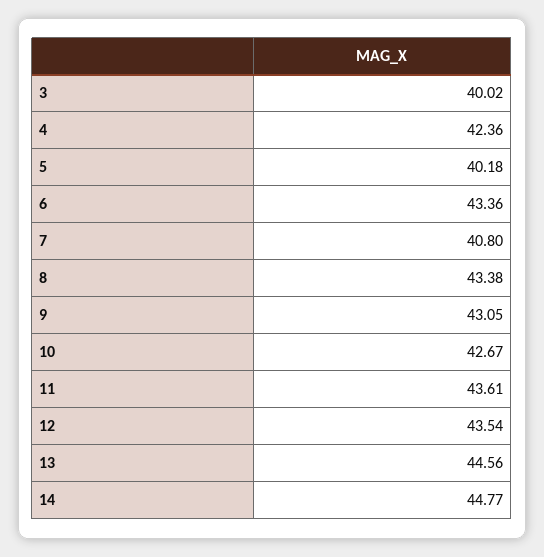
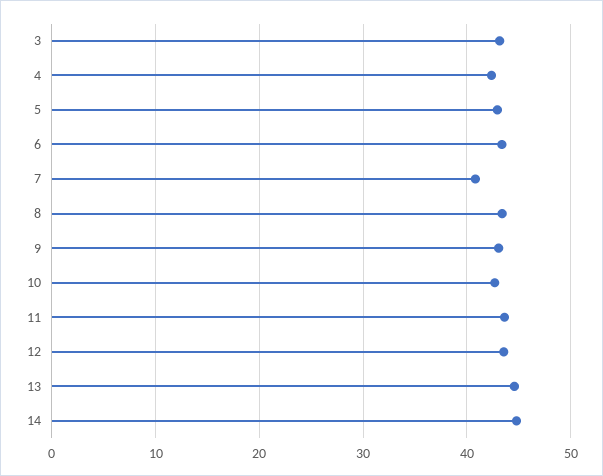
3: 40.02 -> 43
5: 40.18 -> 43

